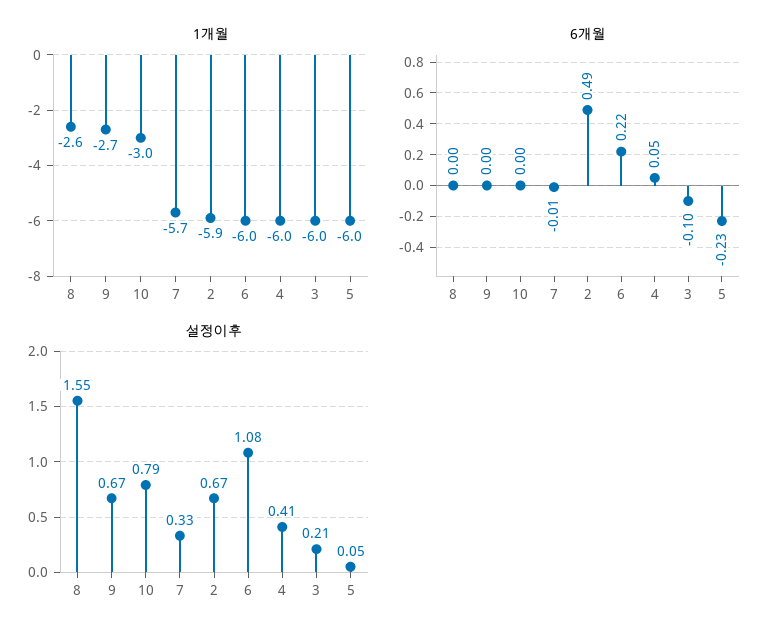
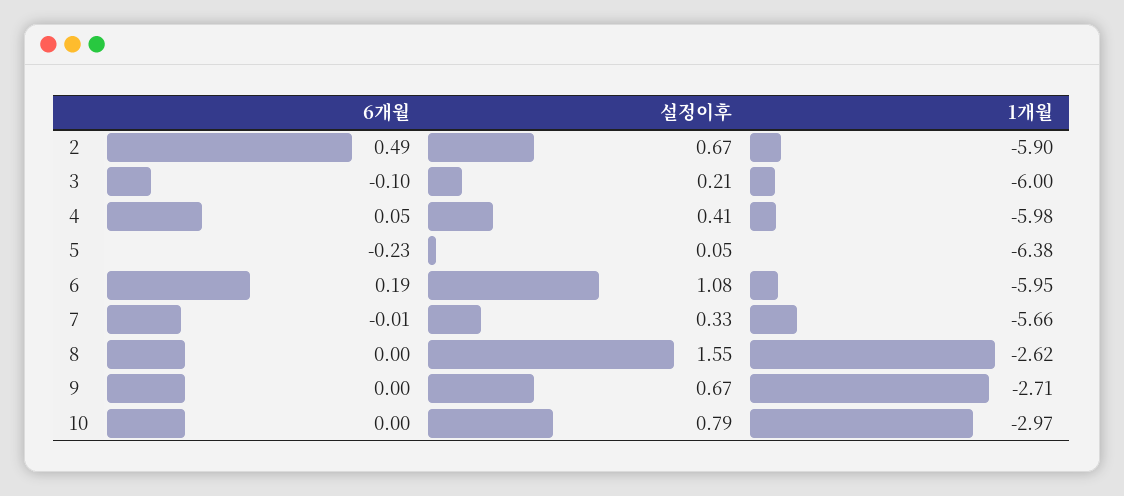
1개월, 5: -6 -> -6.38
6개월, 6: 0.22 -> 0.19

